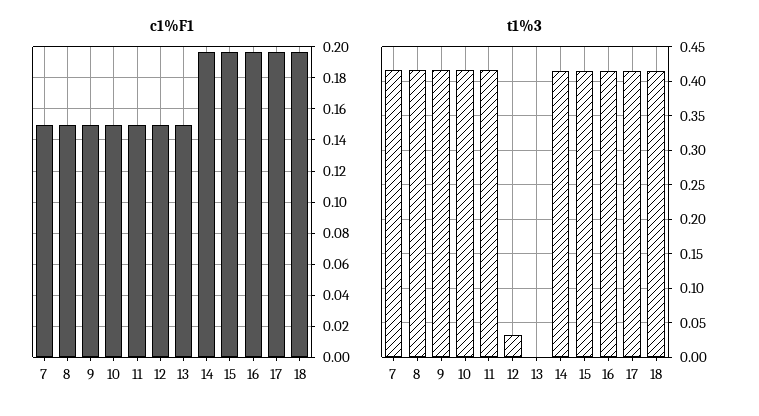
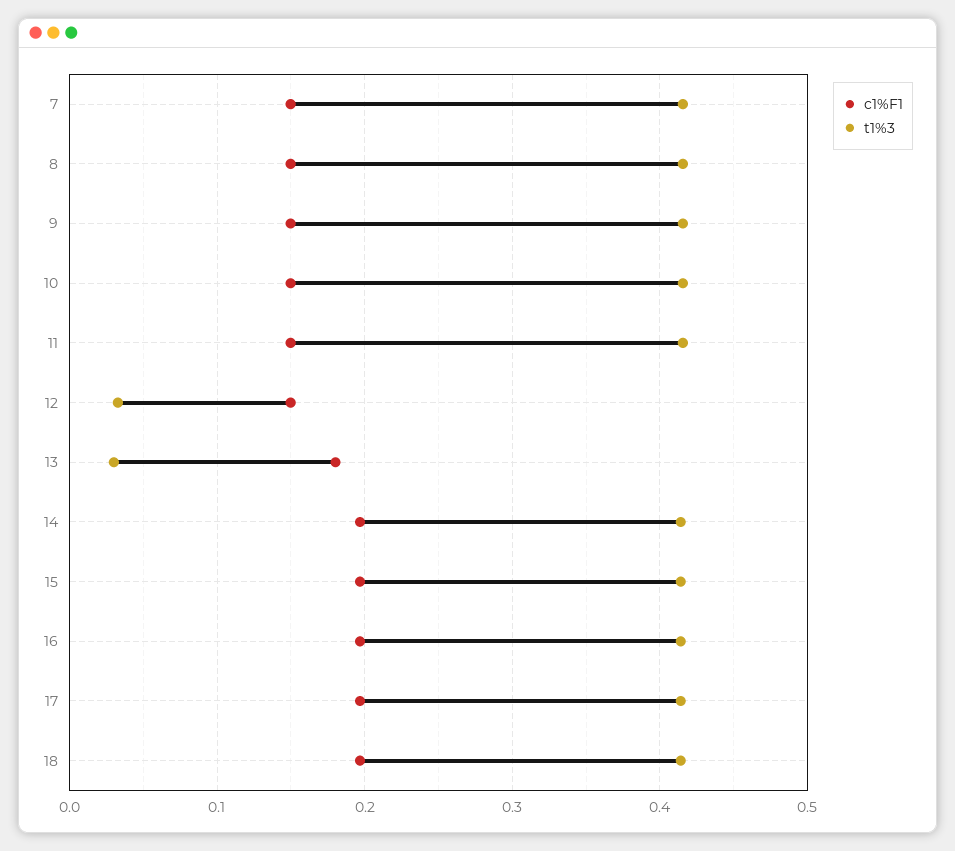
c1%F1, 13: 0.15 -> 0.18
t1%3, 13: 0 -> 0.03

